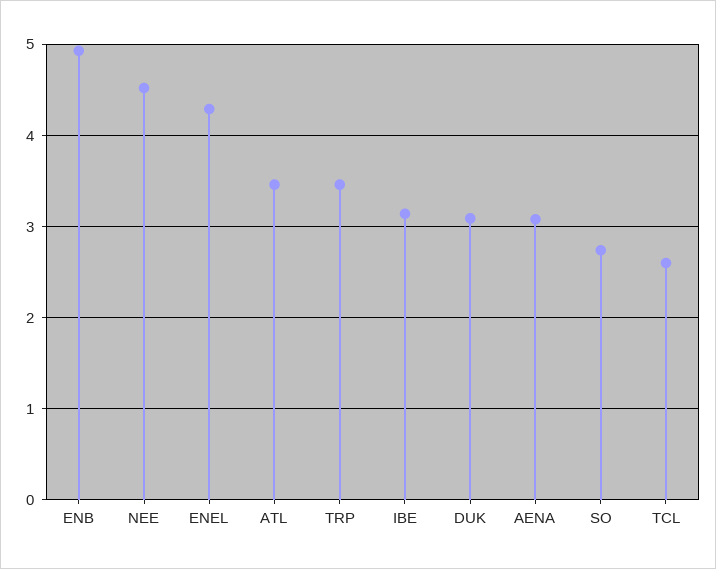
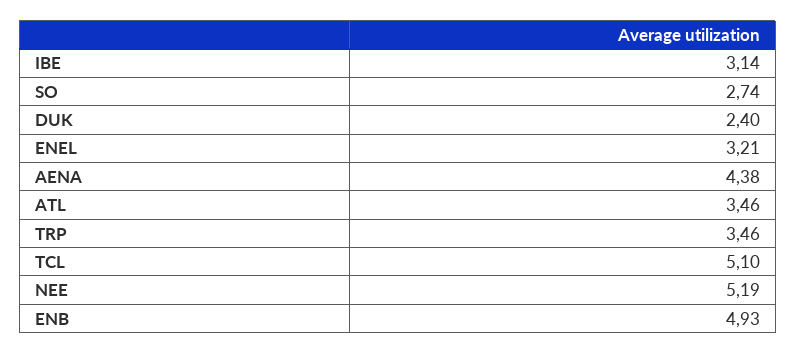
NEE: 4.5 -> 5.19
ENEL: 4.3 -> 3.21
DUK: 3.1 -> 2.4
AENA: 3.1 -> 4.38
TCL: 2.6 -> 5.1

